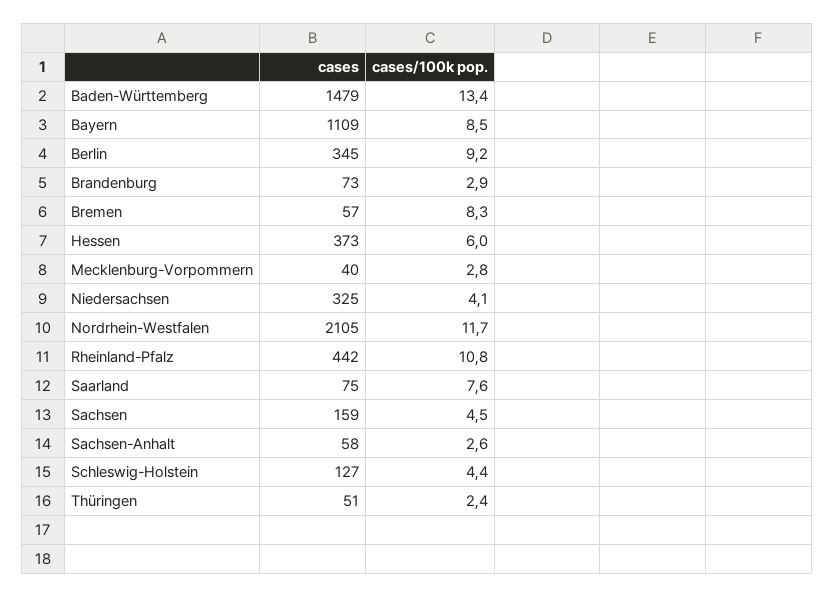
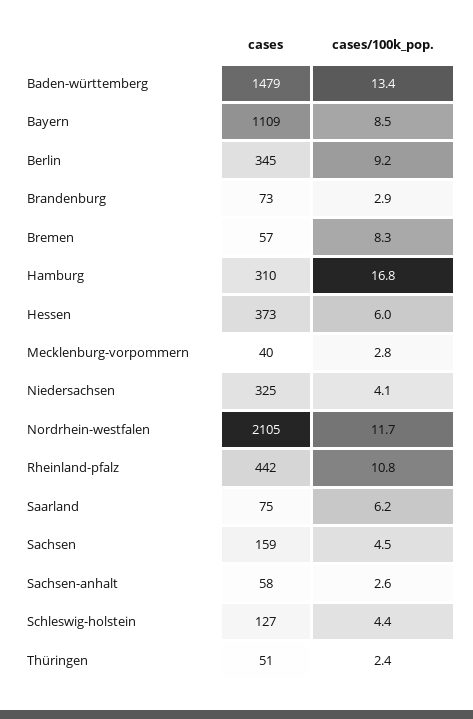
cases/100k pop., Saarland: 7.6 -> 6.2
cases, Hamburg: none -> 310
cases/100k pop., Hamburg: none -> 16.8

